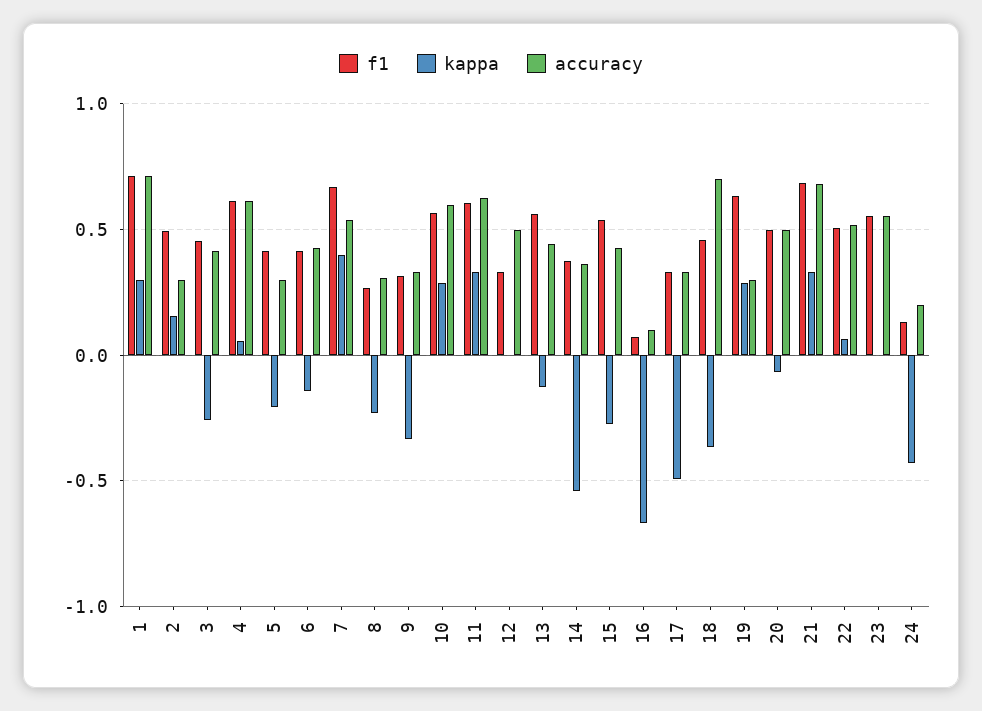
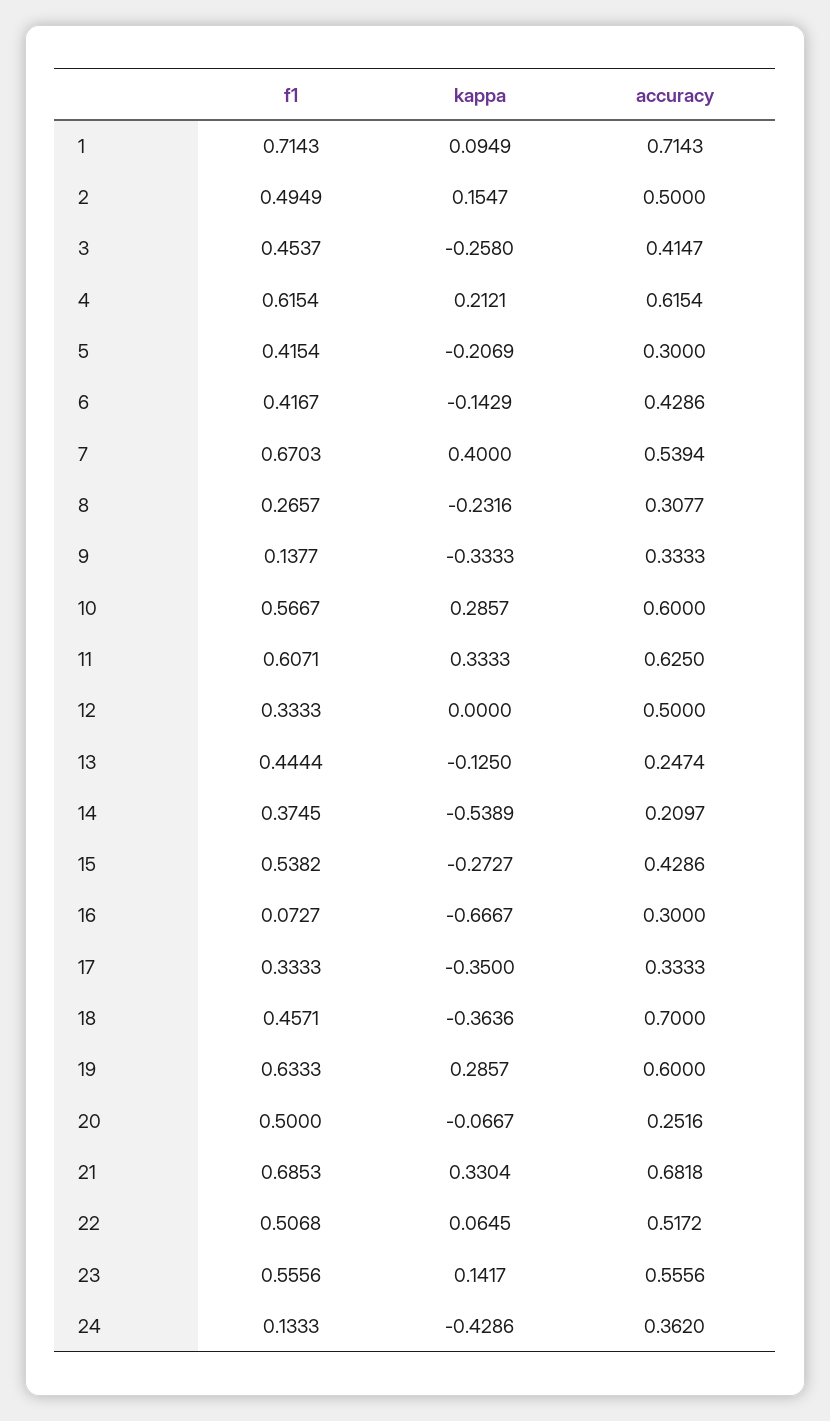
kappa, 1: 0.3 -> 0.0949
accuracy, 2: 0.3 -> 0.5
kappa, 4: 0.05 -> 0.2121
f1, 9: 0.3 -> 0.1377
f1, 13: 0.55 -> 0.4444
accuracy, 13: 0.45 -> 0.2474
accuracy, 14: 0.35 -> 0.2097
accuracy, 16: 0.1 -> 0.3
kappa, 17: -0.5 -> -0.35
accuracy, 19: 0.3 -> 0.6
accuracy, 20: 0.5 -> 0.2516
kappa, 23: 0 -> 0.1417
accuracy, 24: 0.2 -> 0.362

